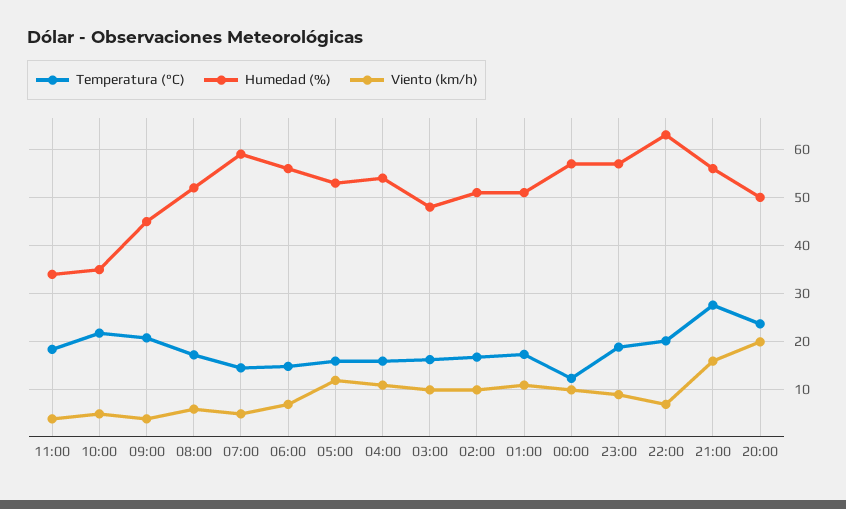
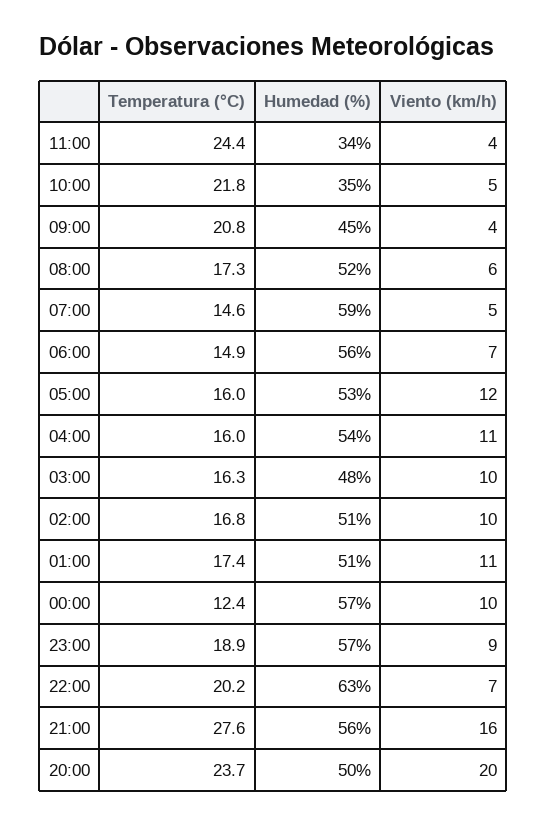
Temperatura (°C), 11:00: 18 -> 24.4

